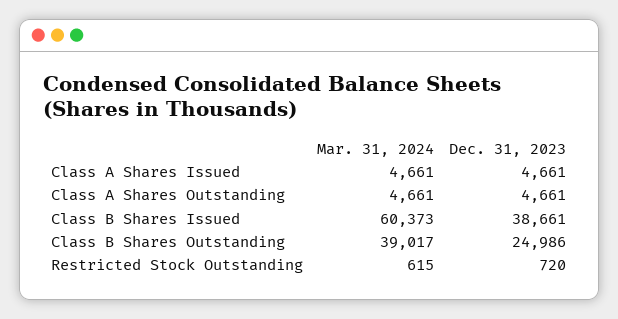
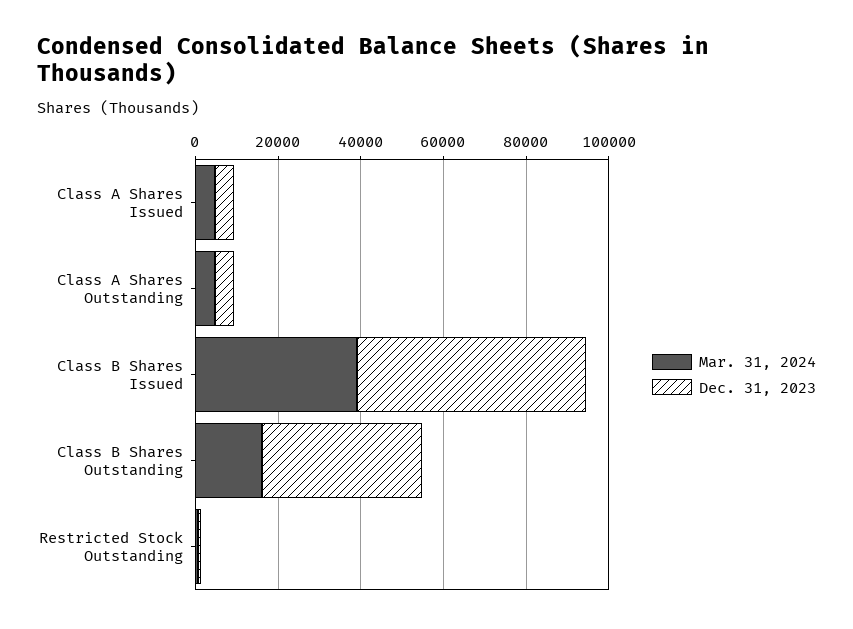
Mar. 31, 2024, Class B Shares Issued: 60373 -> 40000
Dec. 31, 2023, Class B Shares Issued: 38661 -> 55000
Mar. 31, 2024, Class B Shares Outstanding: 39017 -> 15000
Dec. 31, 2023, Class B Shares Outstanding: 24986 -> 40000

